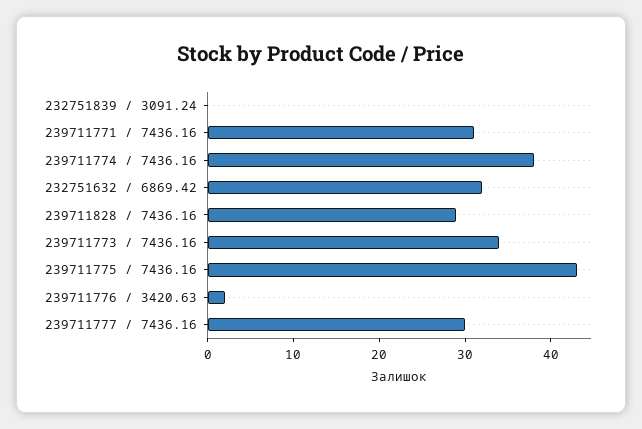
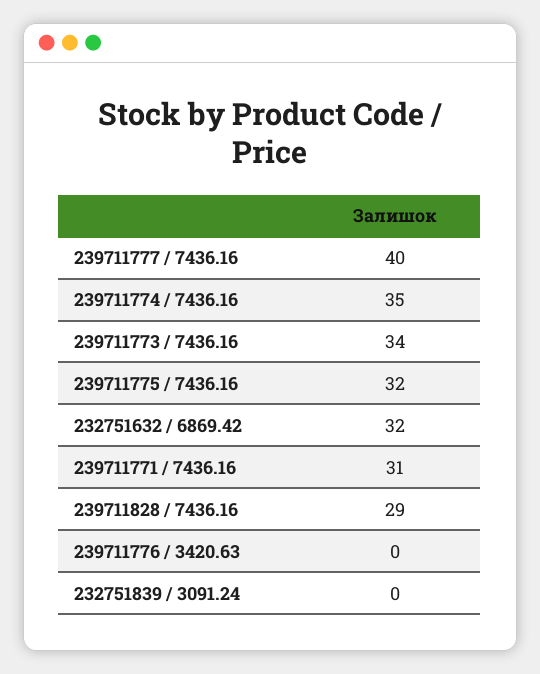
239711774 / 7436.16: 38 -> 35
239711775 / 7436.16: 43 -> 32
239711776 / 3420.63: 2 -> 0
239711777 / 7436.16: 30 -> 40

